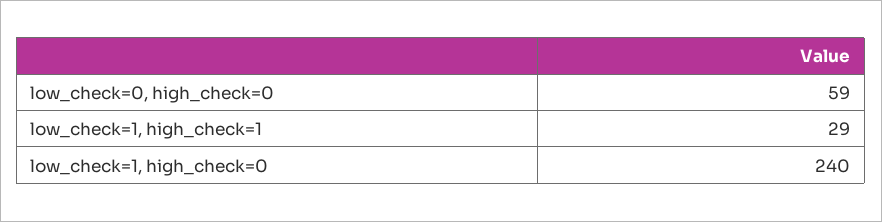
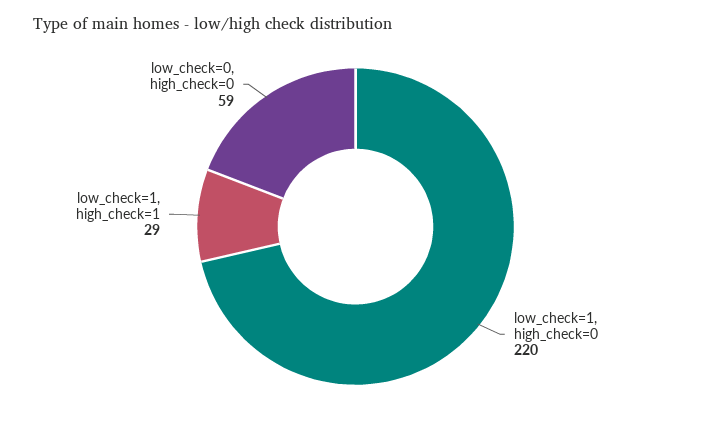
low_check=1, high_check=0: 240 -> 220

